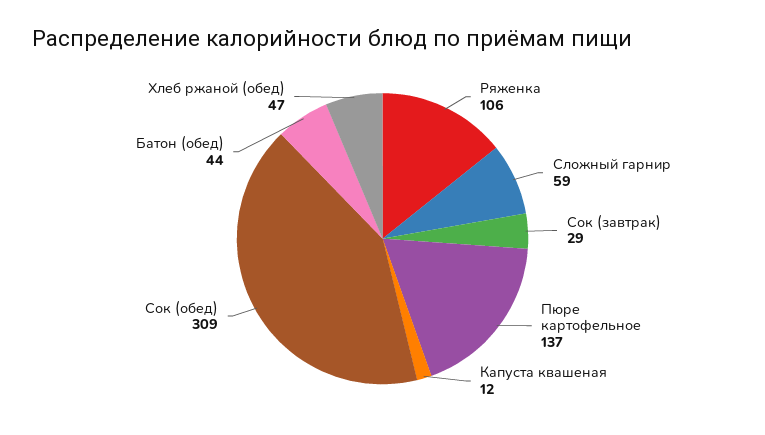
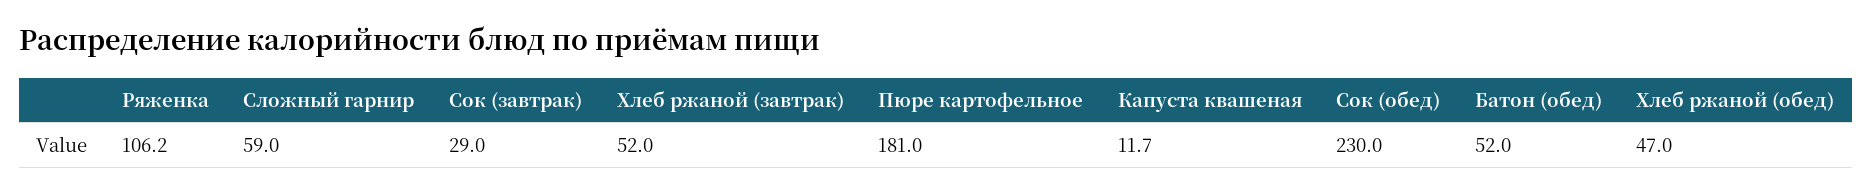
Пюре картофельное: 137 -> 181
Сок (обед): 309 -> 230
Батон (обед): 44 -> 52
Хлеб ржаной (завтрак): none -> 52

